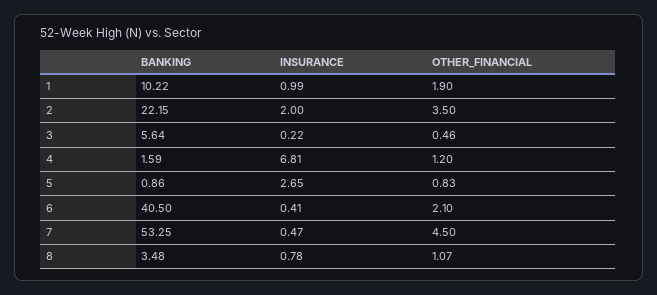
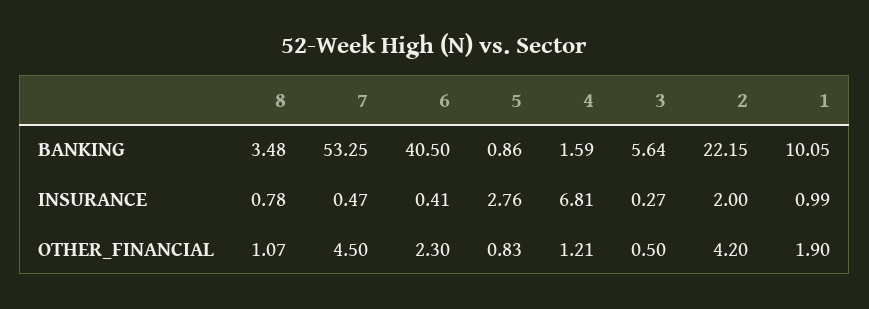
BANKING, 1: 10.22 -> 10.05
OTHER_FINANCIAL, 2: 3.5 -> 4.2
INSURANCE, 3: 0.22 -> 0.27
OTHER_FINANCIAL, 3: 0.46 -> 0.5
OTHER_FINANCIAL, 4: 1.2 -> 1.21
INSURANCE, 5: 2.65 -> 2.76
OTHER_FINANCIAL, 6: 2.1 -> 2.3

